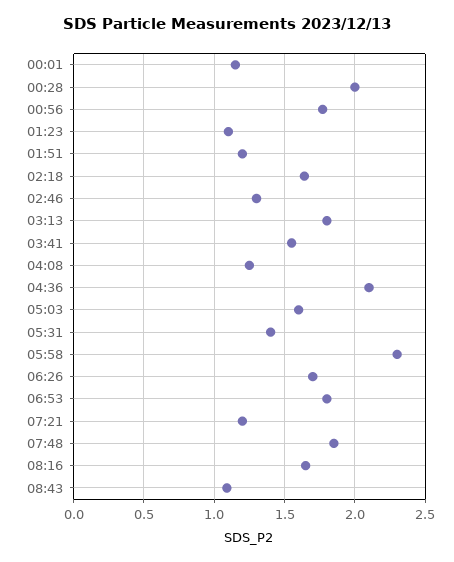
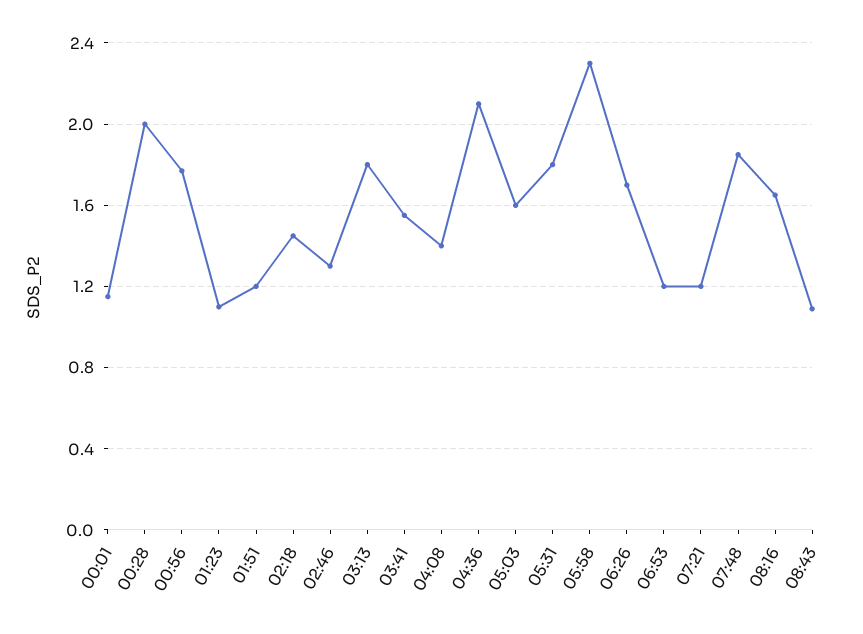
02:18: 1.65 -> 1.45
04:08: 1.25 -> 1.4
05:31: 1.4 -> 1.8
06:53: 1.8 -> 1.2

